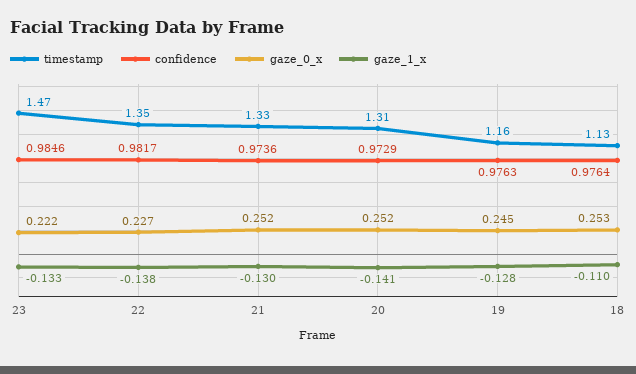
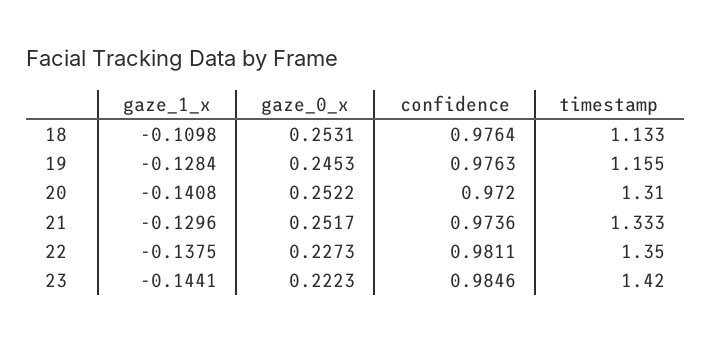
timestamp, 23: 1.47 -> 1.42
gaze_1_x, 23: -0.133 -> -0.1441
confidence, 22: 0.9817 -> 0.9811
confidence, 20: 0.9729 -> 0.972

